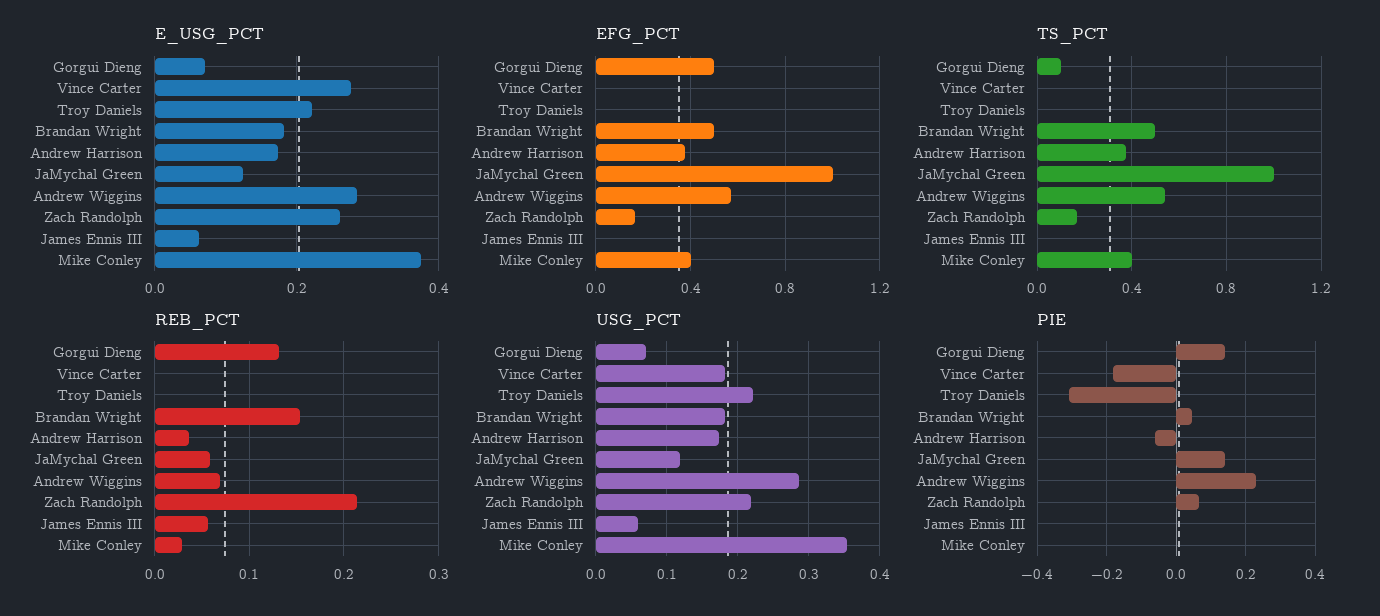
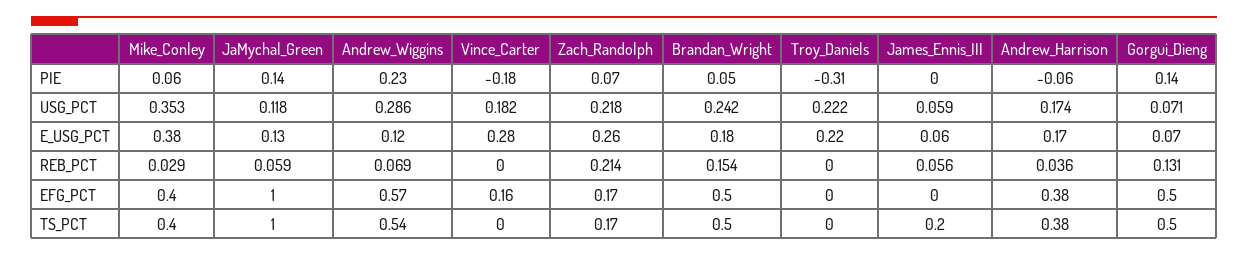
E_USG_PCT, Andrew Wiggins: 0.28 -> 0.12
EFG_PCT, Vince Carter: 0 -> 0.16
TS_PCT, Gorgui Dieng: 0.1 -> 0.5
TS_PCT, James Ennis III: 0 -> 0.2
USG_PCT, Brandan Wright: 0.18 -> 0.242
PIE, Mike Conley: 0 -> 0.06

